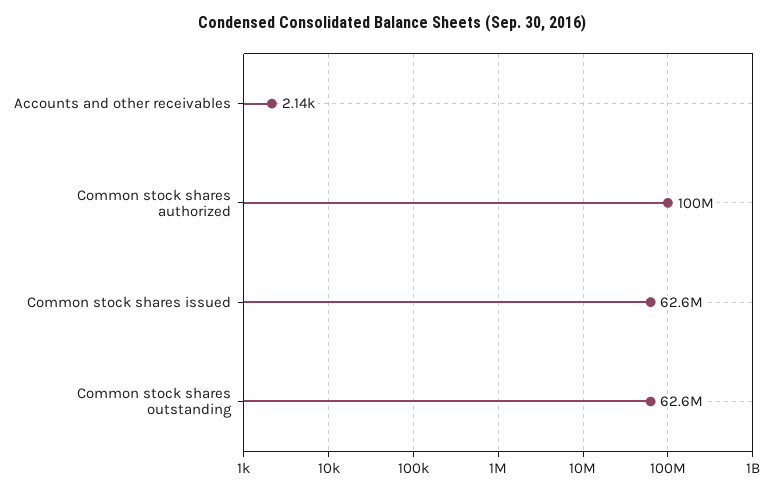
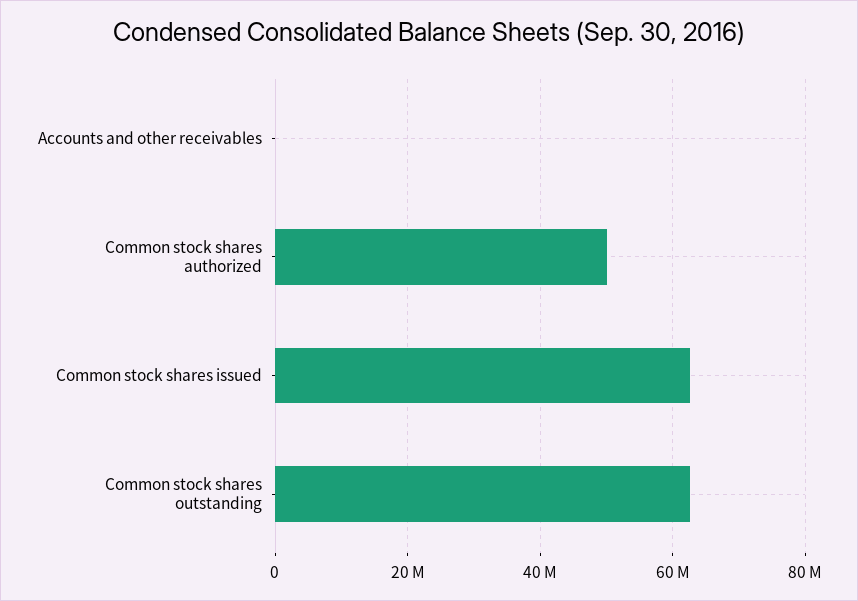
Common stock shares authorized: 100000000 -> 50000000

